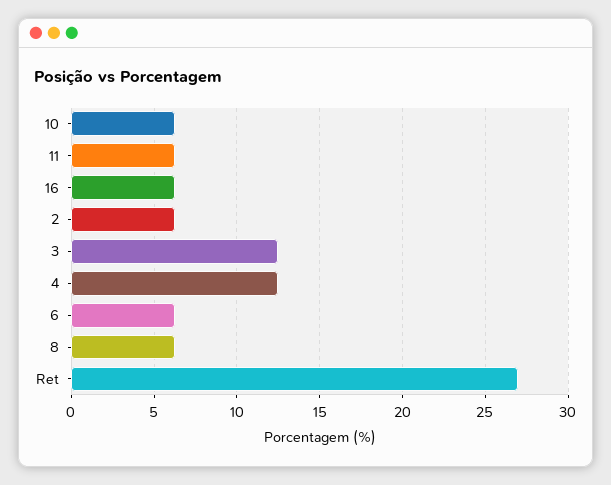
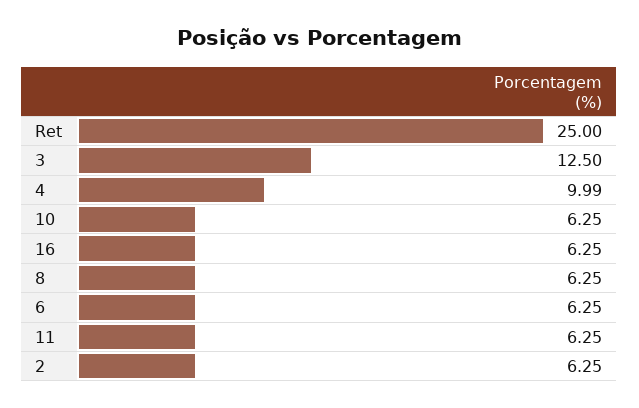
4: 12.5 -> 9.99
Ret: 27 -> 25

